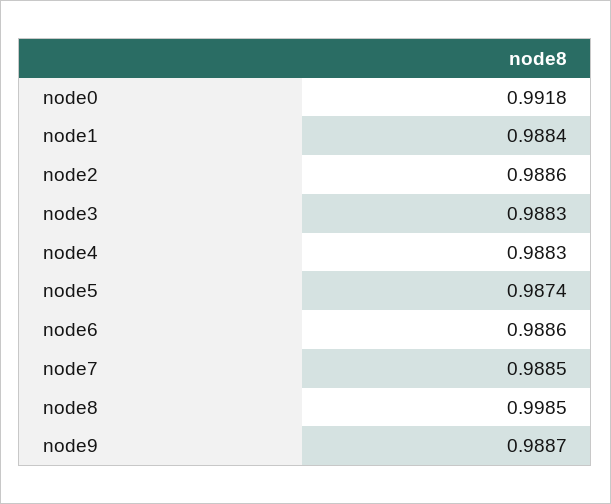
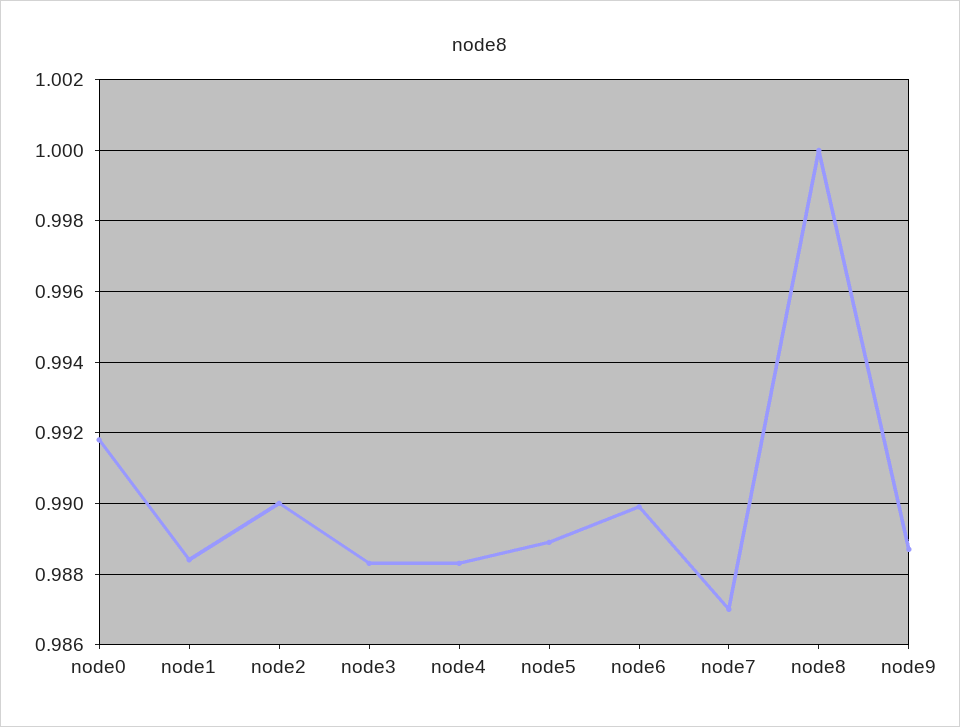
node2: 0.9886 -> 0.99
node5: 0.9874 -> 0.989
node6: 0.9886 -> 0.99
node7: 0.9885 -> 0.987
node8: 0.9985 -> 1

